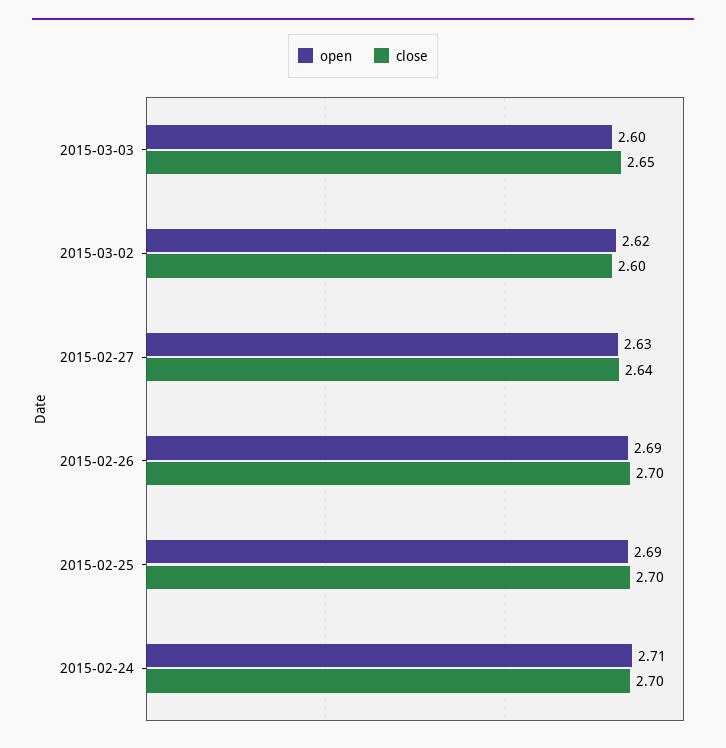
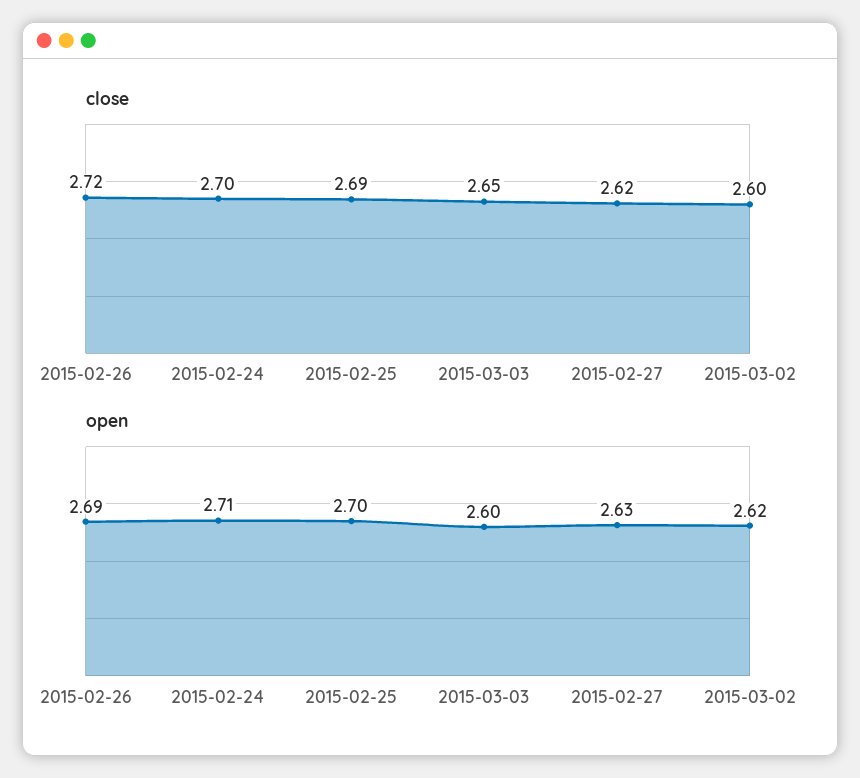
close, 2015-02-27: 2.64 -> 2.62
close, 2015-02-26: 2.7 -> 2.72
open, 2015-02-25: 2.69 -> 2.7
close, 2015-02-25: 2.7 -> 2.69

